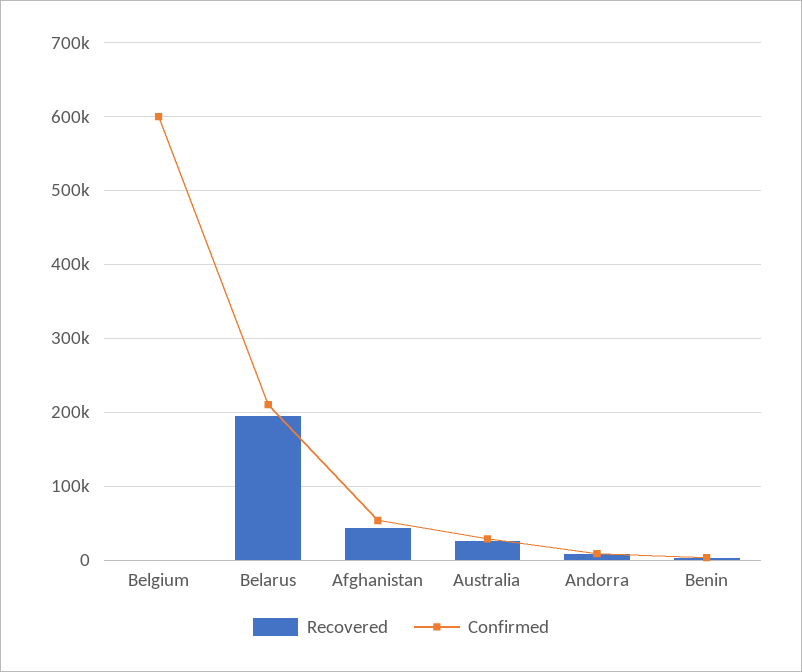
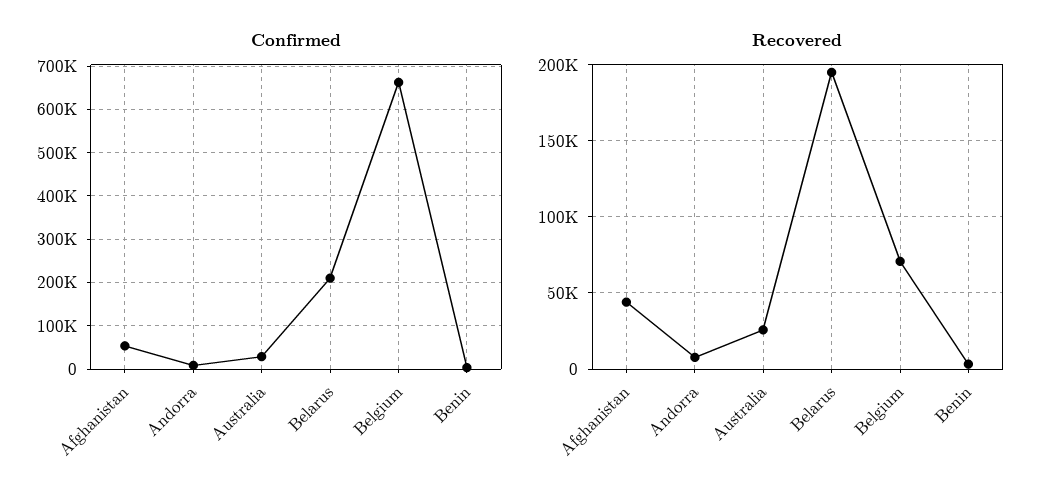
Recovered, Belgium: 0 -> 70000
Confirmed, Belgium: 600000 -> 660000

